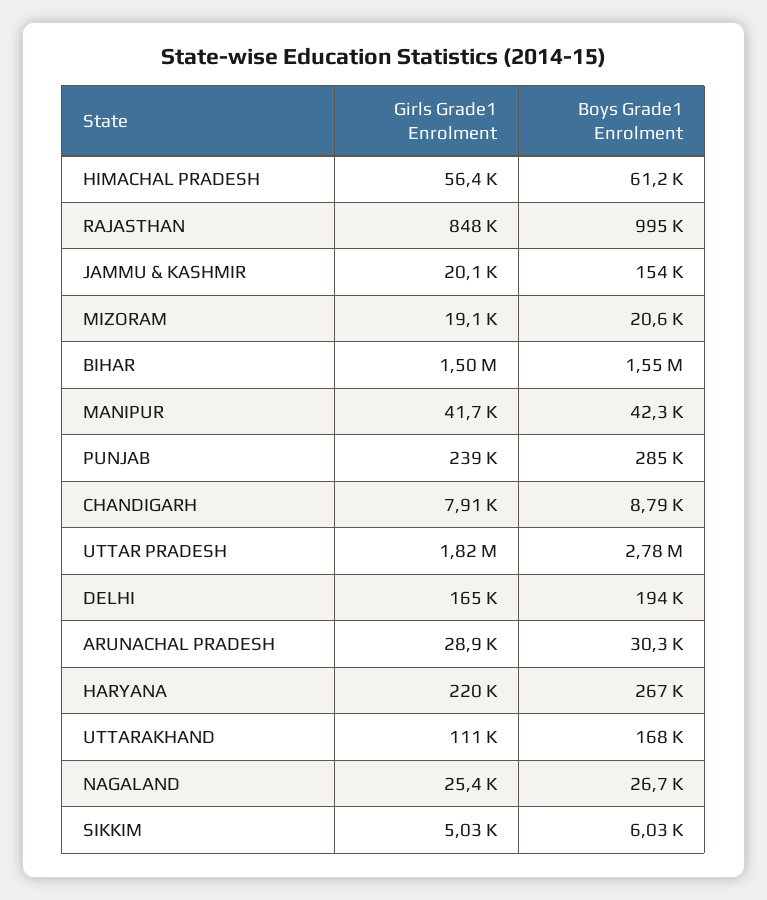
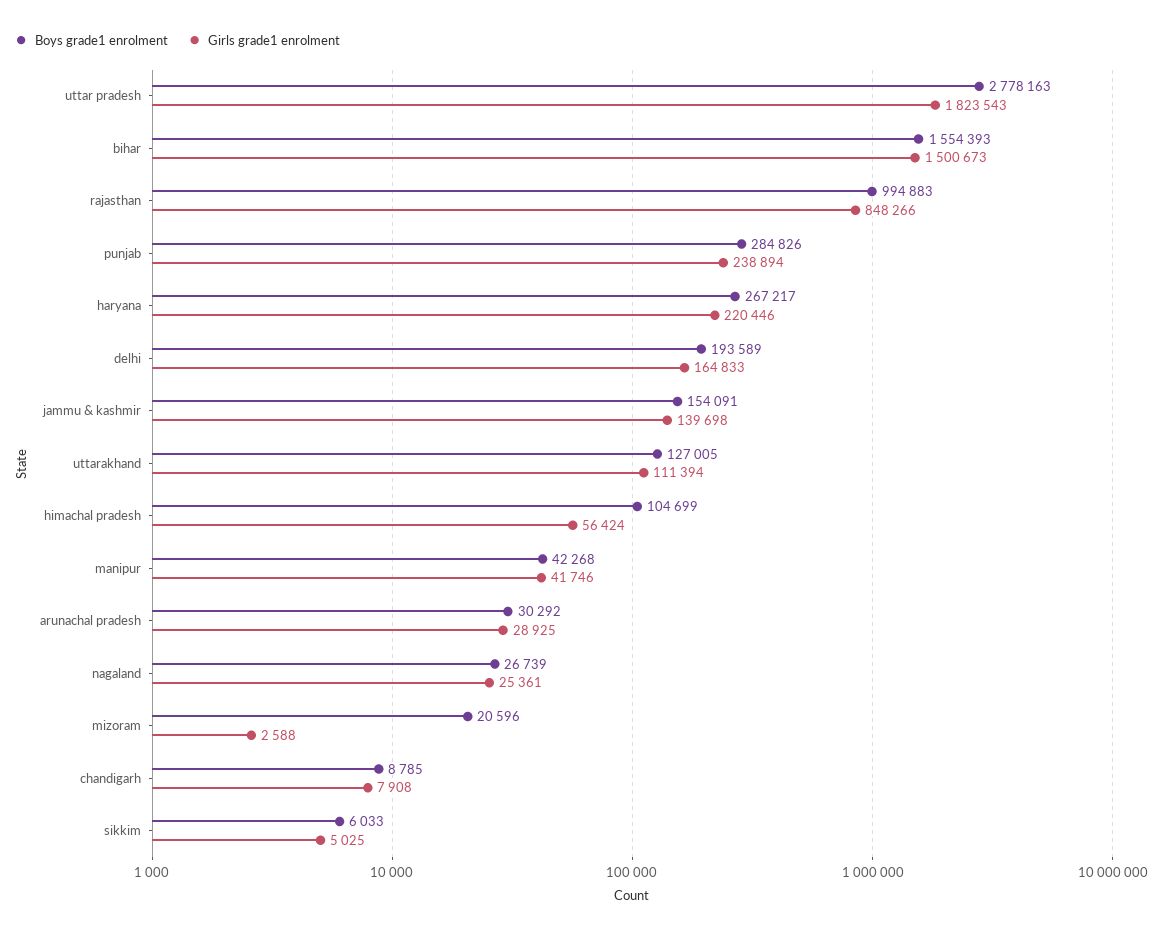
Boys Grade1 Enrolment, HIMACHAL PRADESH: 61200 -> 104699
Girls Grade1 Enrolment, JAMMU & KASHMIR: 20100 -> 139698
Girls Grade1 Enrolment, MIZORAM: 19100 -> 2588
Boys Grade1 Enrolment, UTTARAKHAND: 168000 -> 127005

